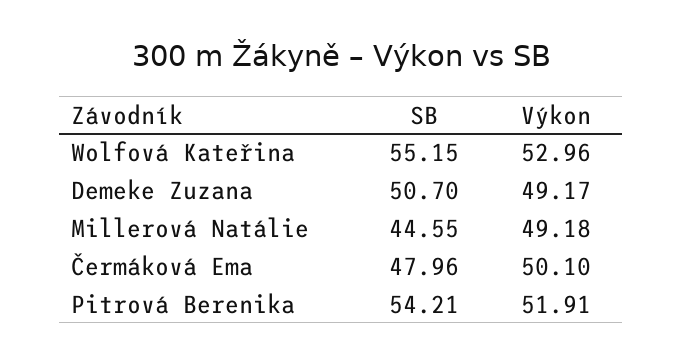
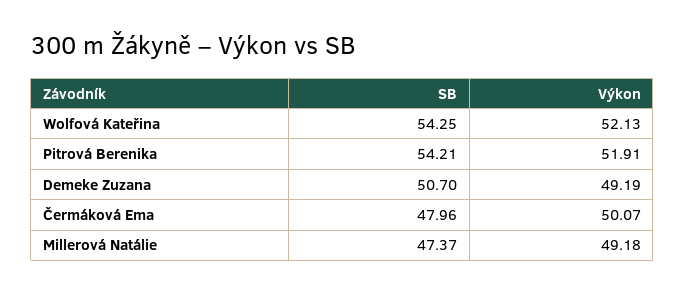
SB, Wolfová Kateřina: 55.15 -> 54.25
Výkon, Wolfová Kateřina: 52.96 -> 52.13
Výkon, Demeke Zuzana: 49.17 -> 49.19
SB, Millerová Natálie: 44.55 -> 47.37
Výkon, Čermáková Ema: 50.1 -> 50.07

